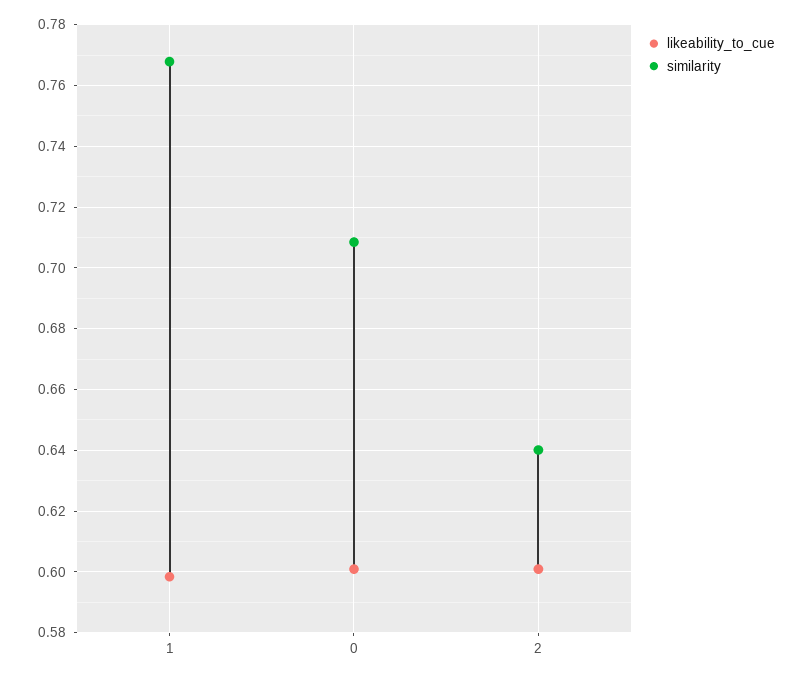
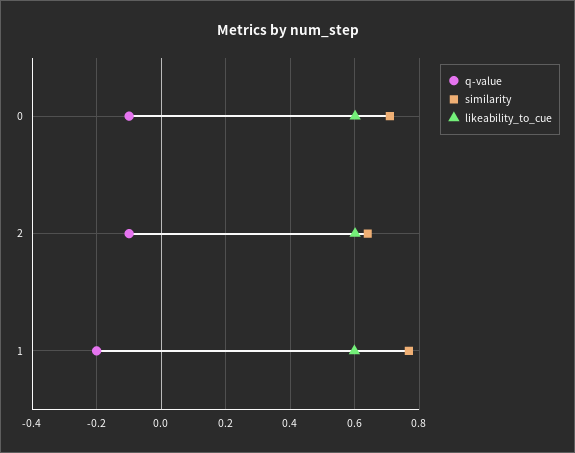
q-value, 0: none -> -0.1
q-value, 2: none -> -0.1
q-value, 1: none -> -0.2

